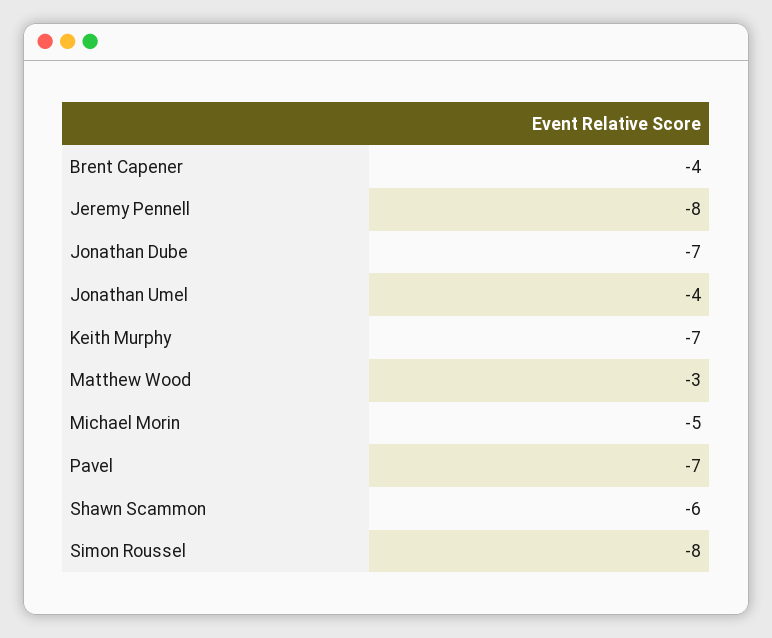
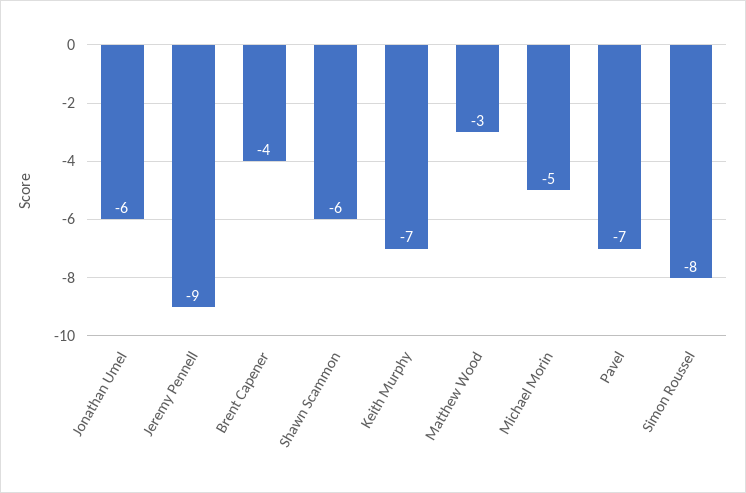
Jeremy Pennell: -8 -> -9
Jonathan Dube: -7 -> none
Jonathan Umel: -4 -> -6

